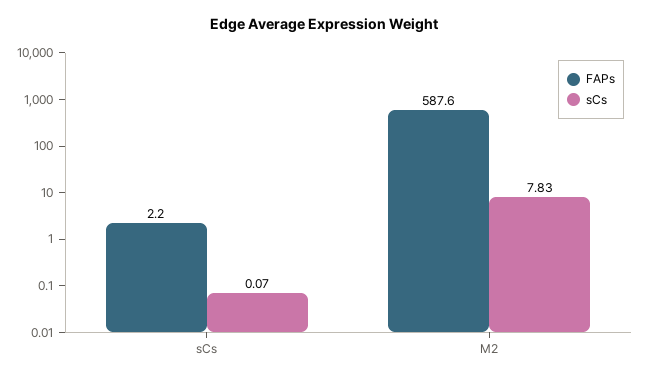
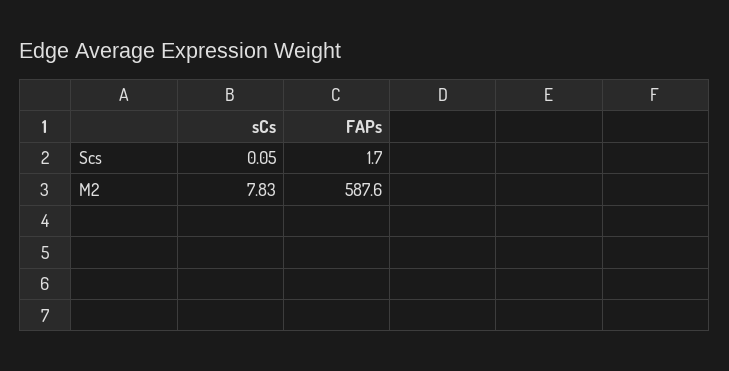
FAPs, sCs: 2.2 -> 1.7
sCs, sCs: 0.07 -> 0.05

